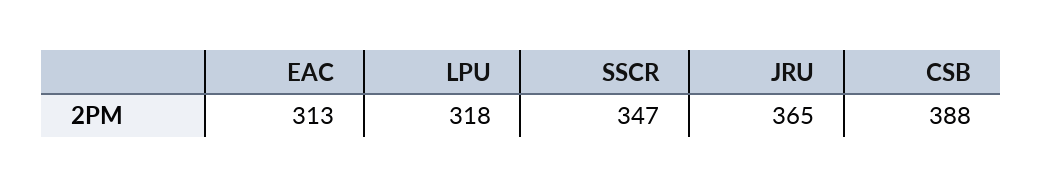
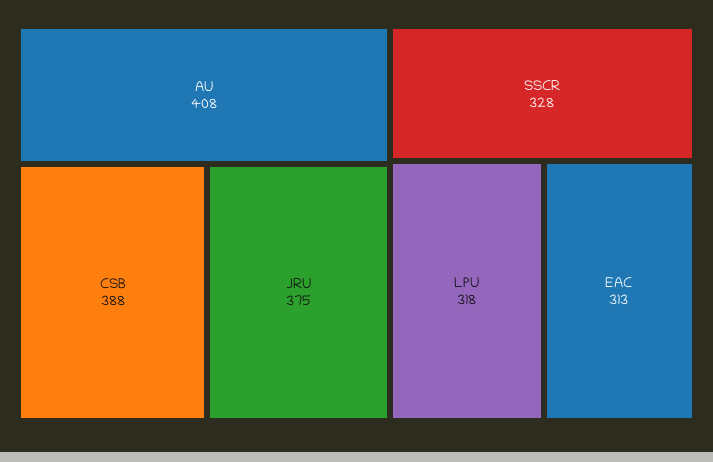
SSCR: 347 -> 328
JRU: 365 -> 375
AU: none -> 408

